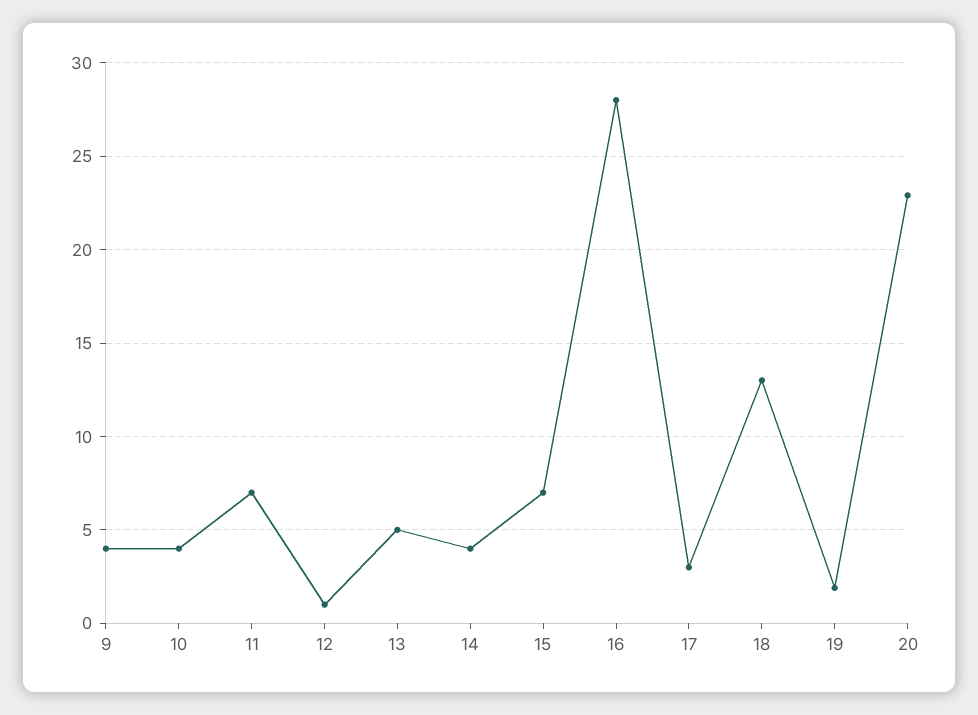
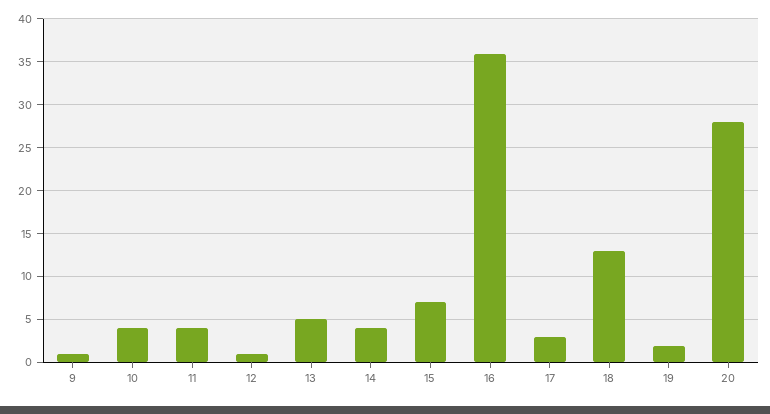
9: 4 -> 1
11: 7 -> 4
16: 28 -> 36
20: 23 -> 28

